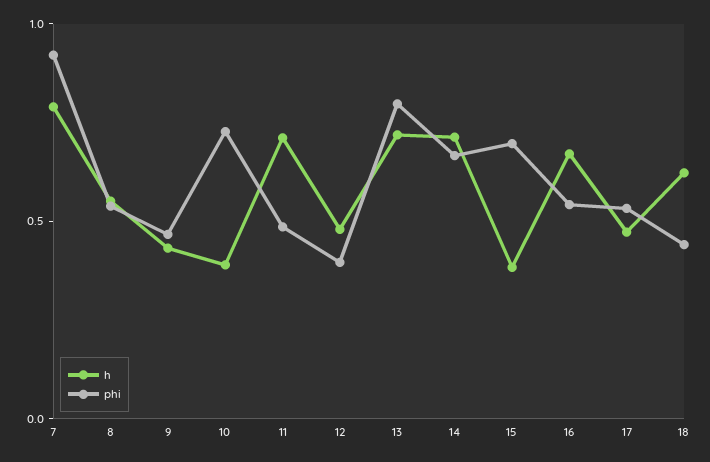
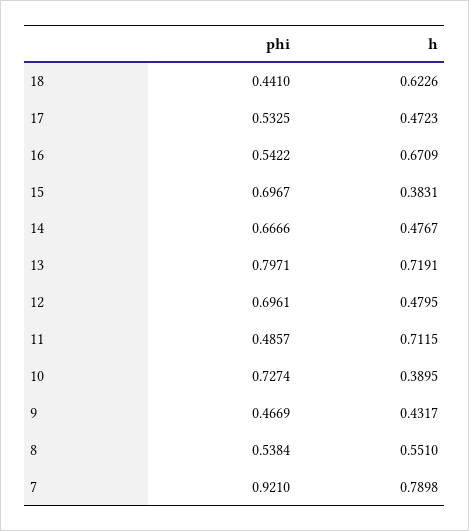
phi, 12: 0.4 -> 0.6961
h, 14: 0.7 -> 0.4767

